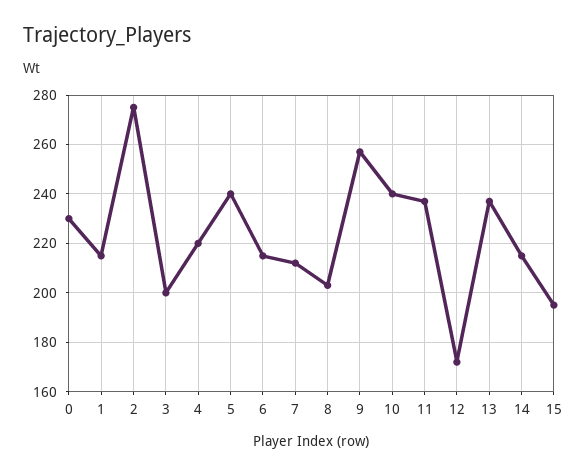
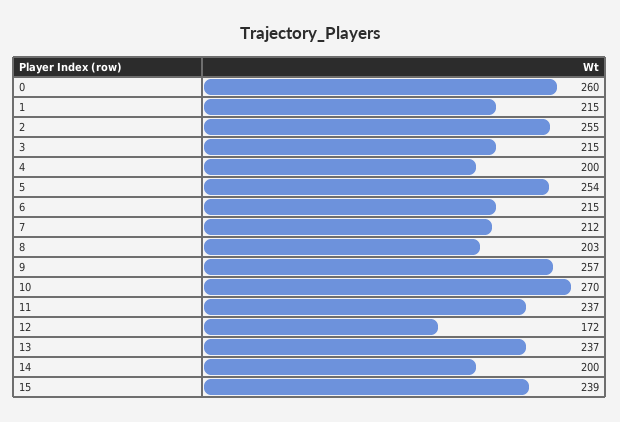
0: 230 -> 260
2: 275 -> 255
3: 200 -> 215
4: 220 -> 200
5: 240 -> 254
10: 240 -> 270
14: 215 -> 200
15: 195 -> 239

